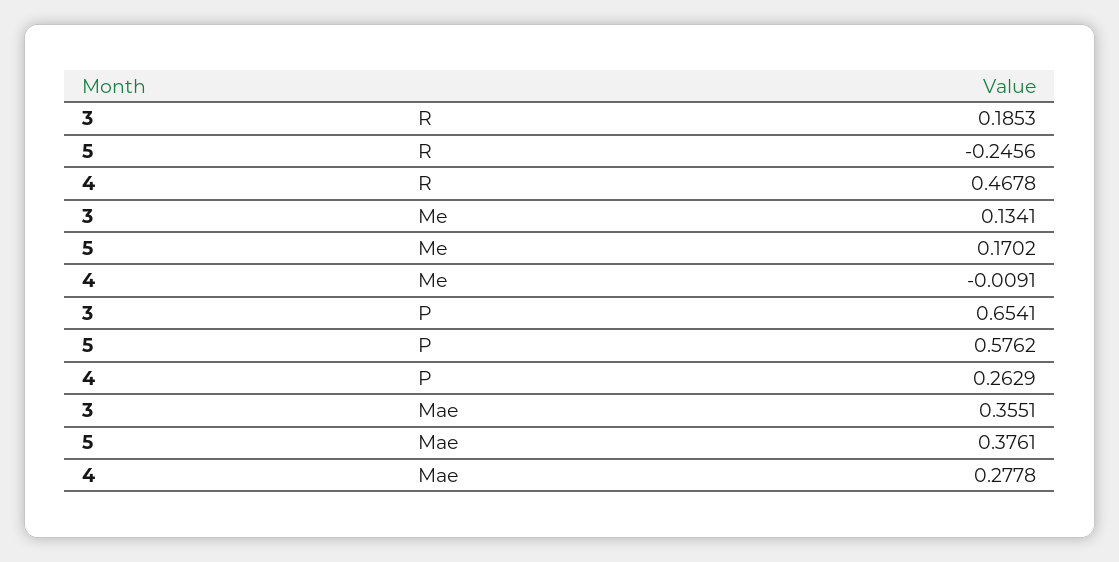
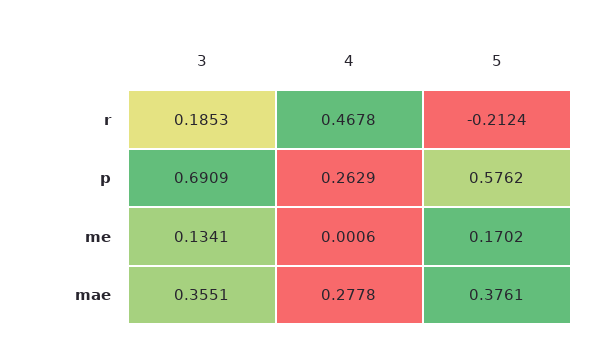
5, R: -0.2456 -> -0.2124
4, Me: -0.0091 -> 0.0006
3, P: 0.6541 -> 0.6909

